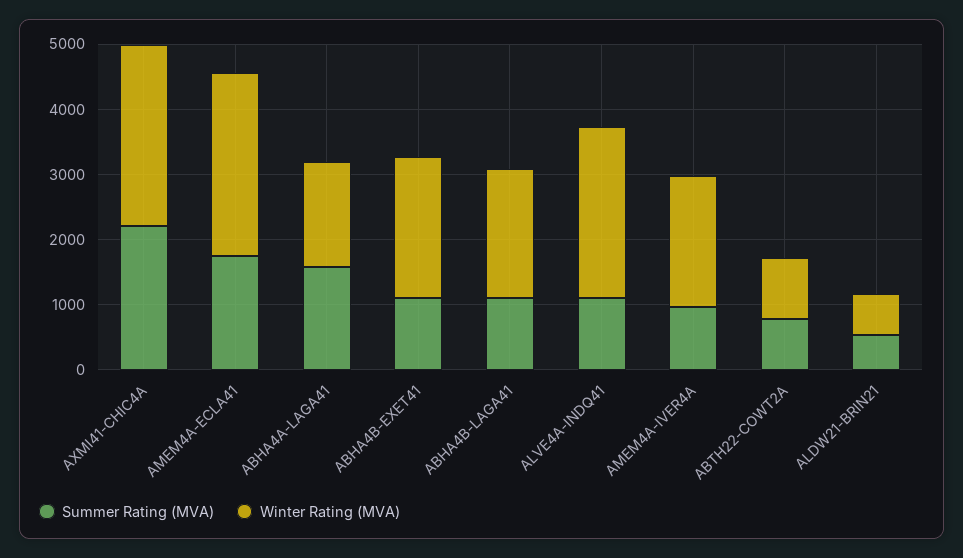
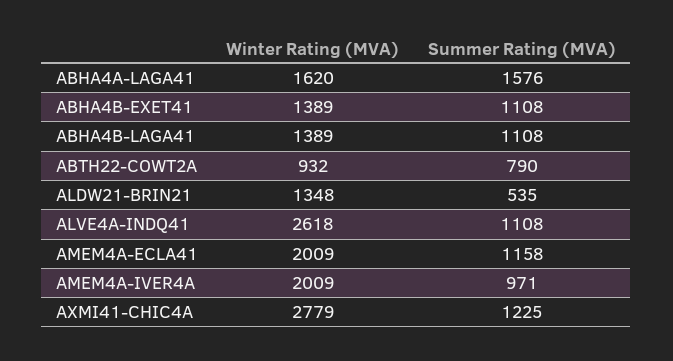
Summer Rating (MVA), AXMI41-CHIC4A: 2200 -> 1225
Summer Rating (MVA), AMEM4A-ECLA41: 1800 -> 1158
Winter Rating (MVA), AMEM4A-ECLA41: 2800 -> 2009
Winter Rating (MVA), ABHA4B-EXET41: 2200 -> 1389
Winter Rating (MVA), ABHA4B-LAGA41: 2000 -> 1389
Winter Rating (MVA), ALDW21-BRIN21: 600 -> 1348

